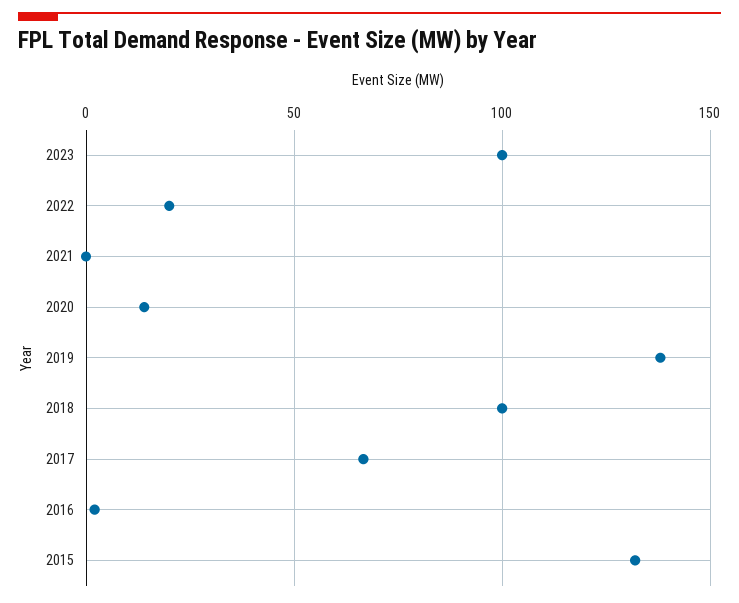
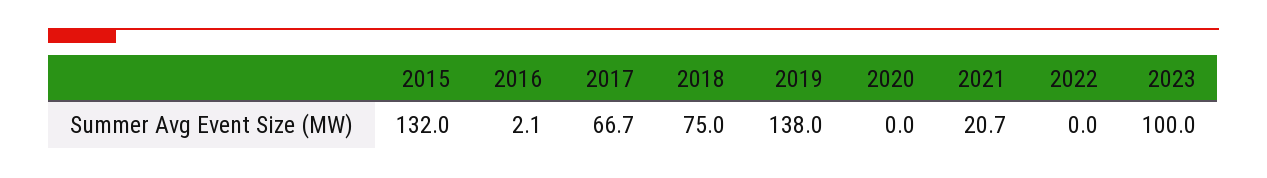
2022: 20 -> 0
2021: 0 -> 20.7
2020: 15 -> 0
2018: 100 -> 75

